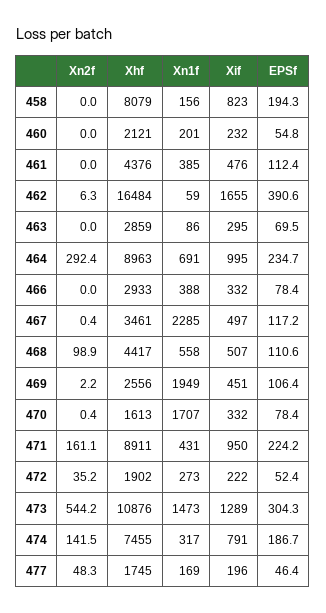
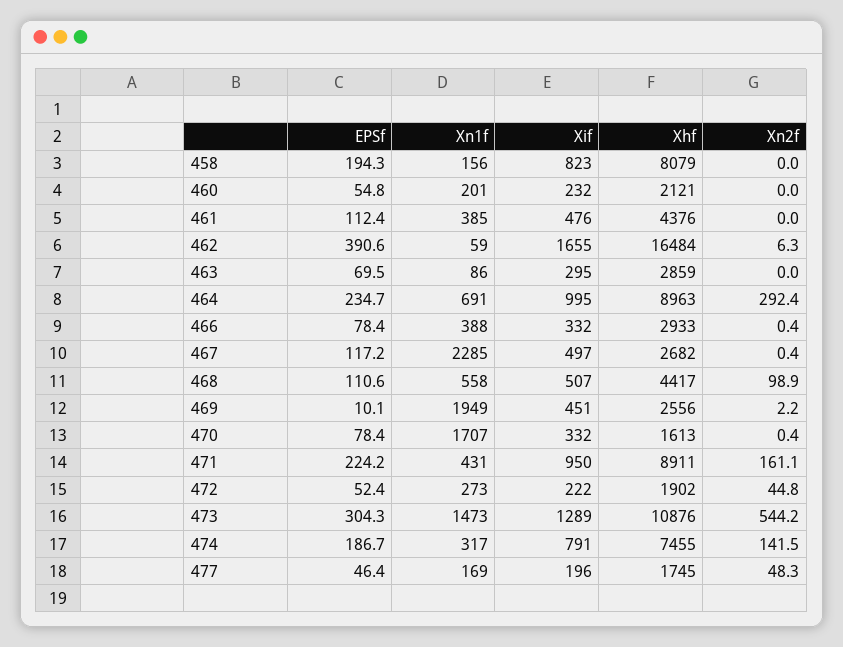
Xn2f, 466: 0 -> 0.4
Xhf, 467: 3461 -> 2682
EPSf, 469: 106.4 -> 10.1
Xn2f, 472: 35.2 -> 44.8

